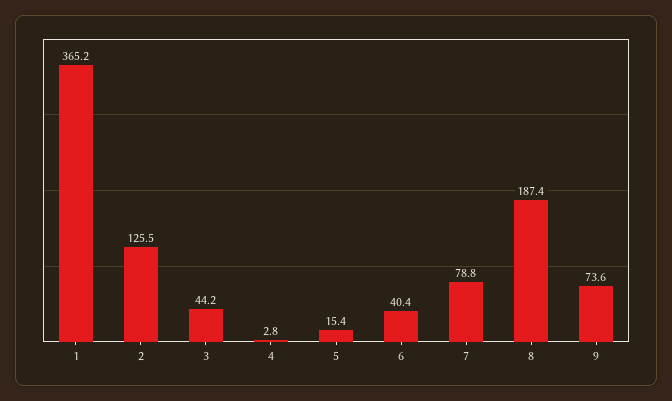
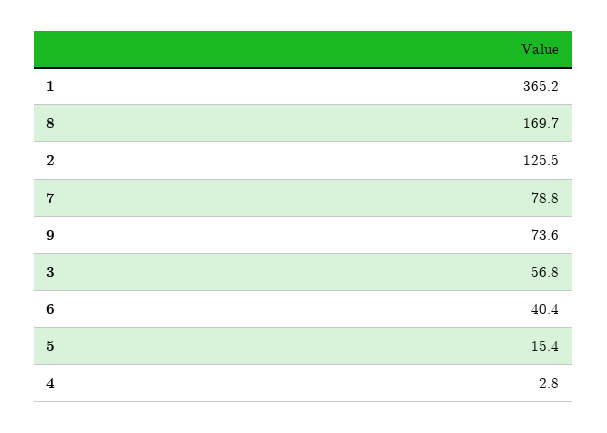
3: 44.2 -> 56.8
8: 187.4 -> 169.7

